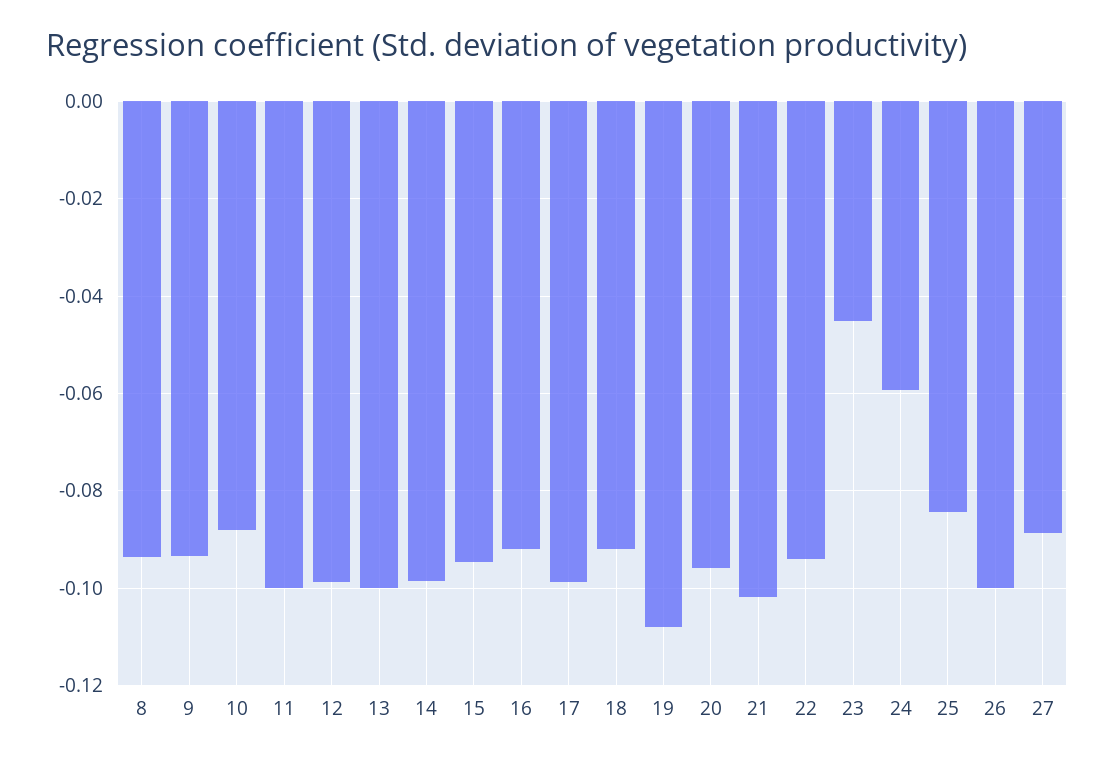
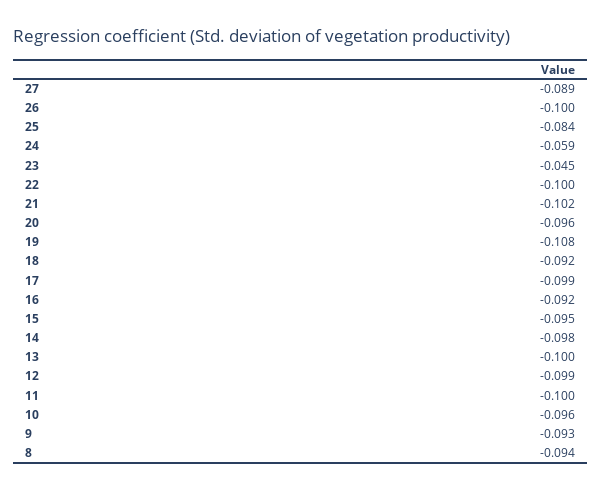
10: -0.088 -> -0.096
22: -0.094 -> -0.1

